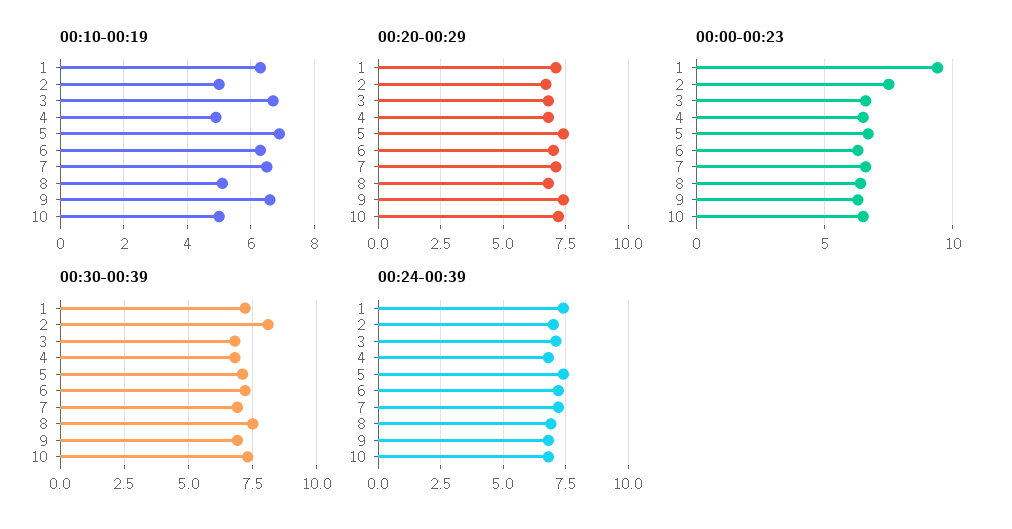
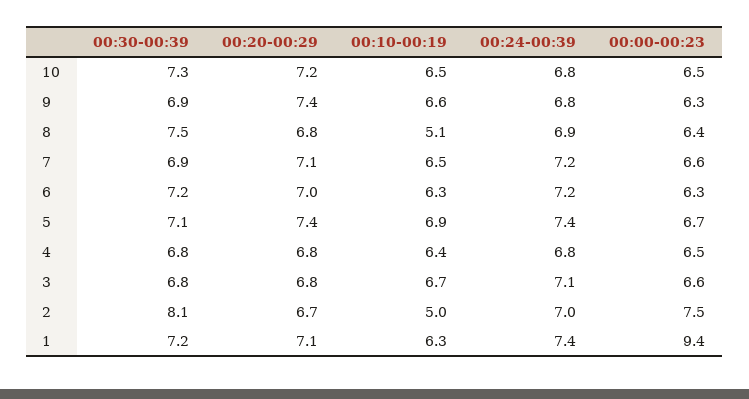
00:10-00:19, 4: 5 -> 6.4
00:10-00:19, 10: 5 -> 6.5

